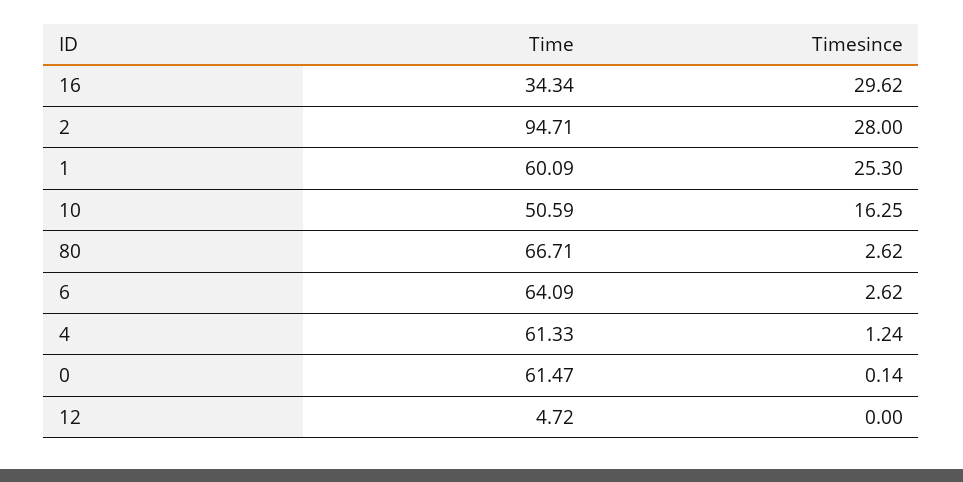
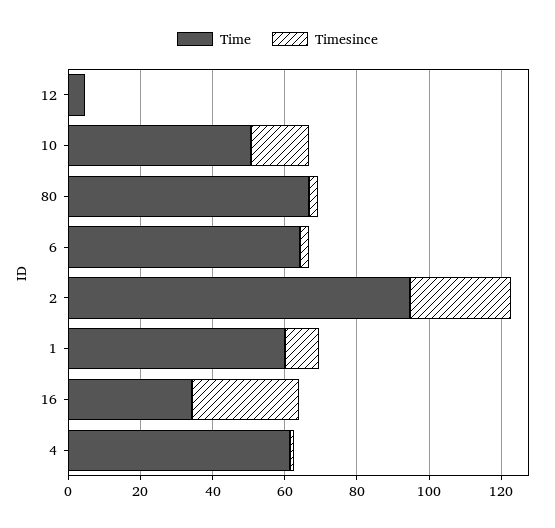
Timesince, 1: 25.3 -> 10
Time, 0: 61.47 -> none
Timesince, 0: 0.14 -> none

